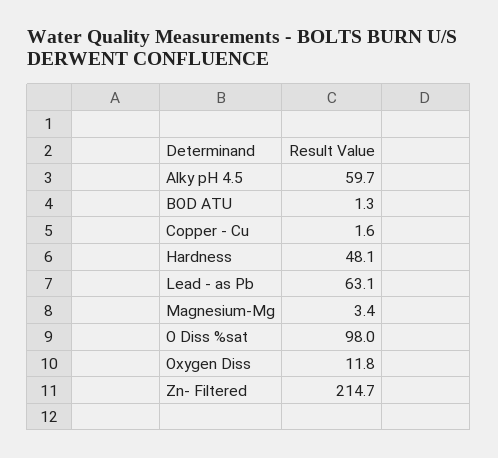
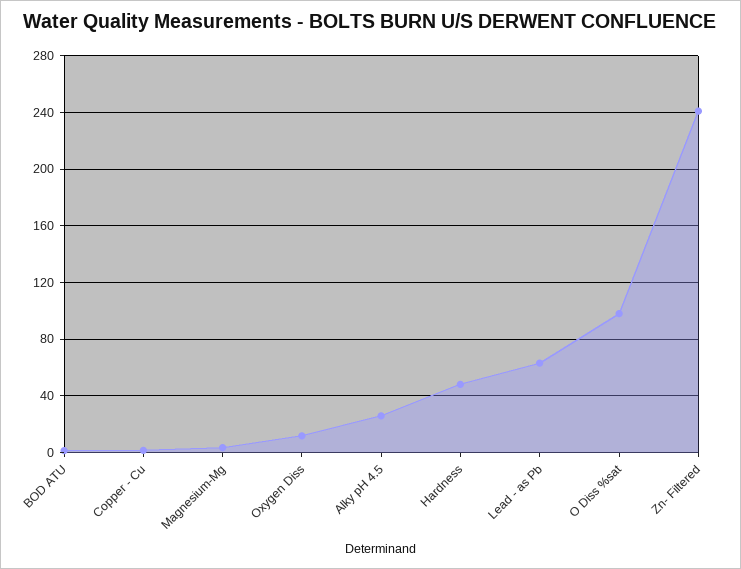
Alky pH 4.5: 59.7 -> 25
Zn- Filtered: 214.7 -> 240

